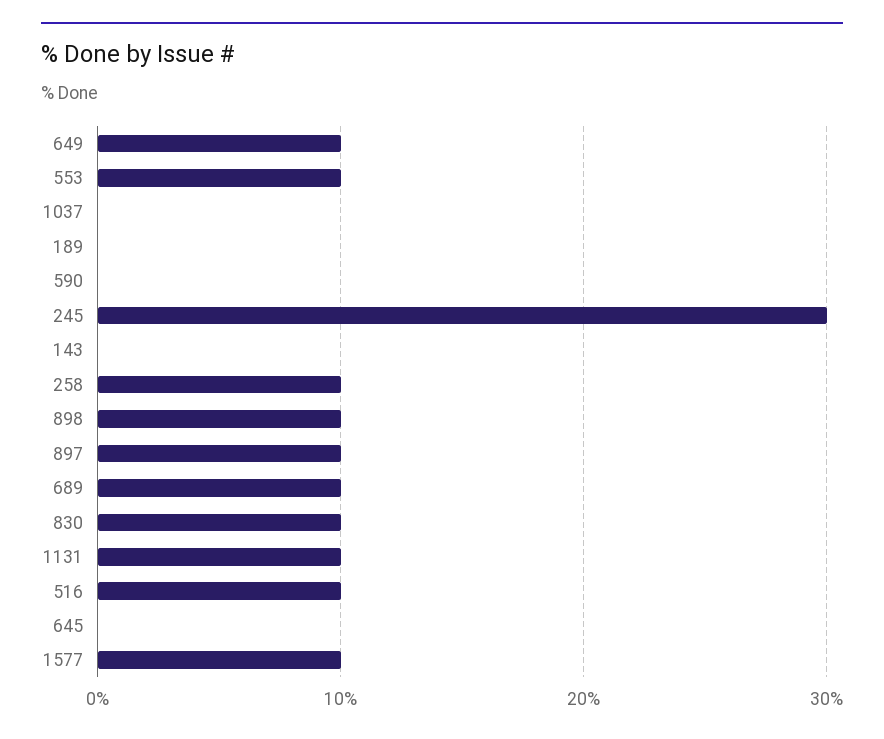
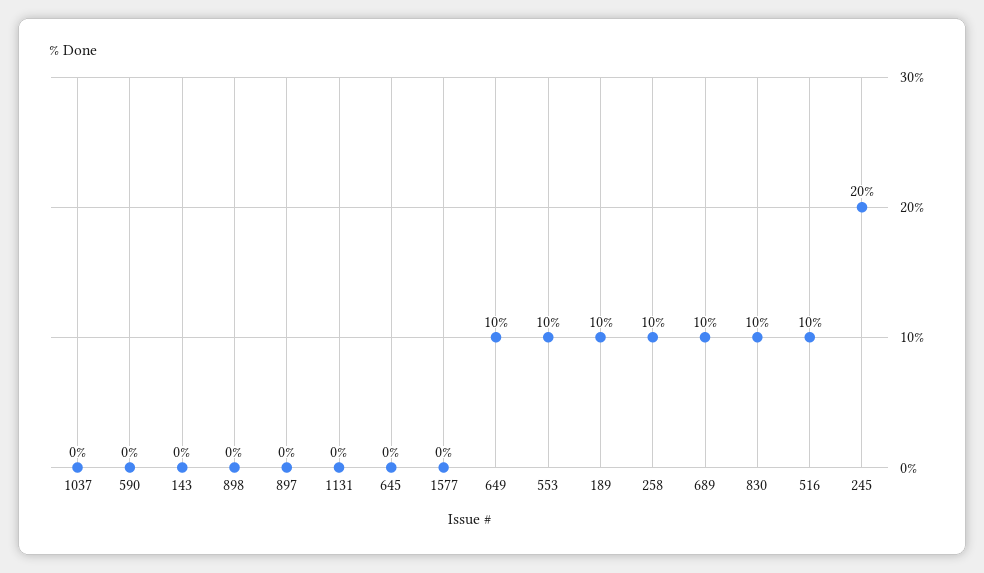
189: 0 -> 10
245: 30 -> 20
898: 10 -> 0
897: 10 -> 0
1131: 10 -> 0
1577: 10 -> 0

